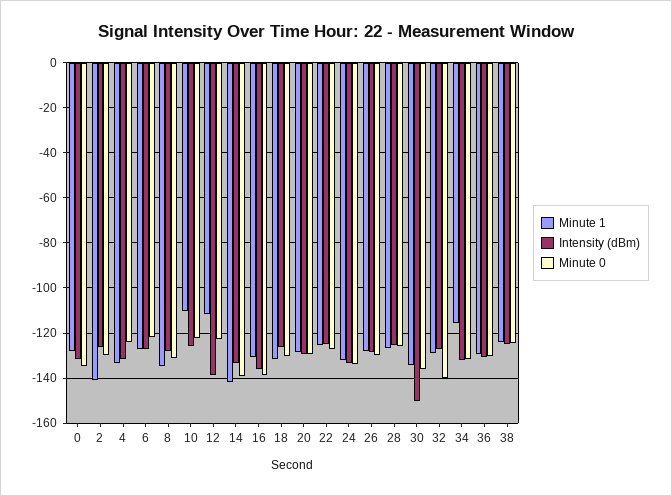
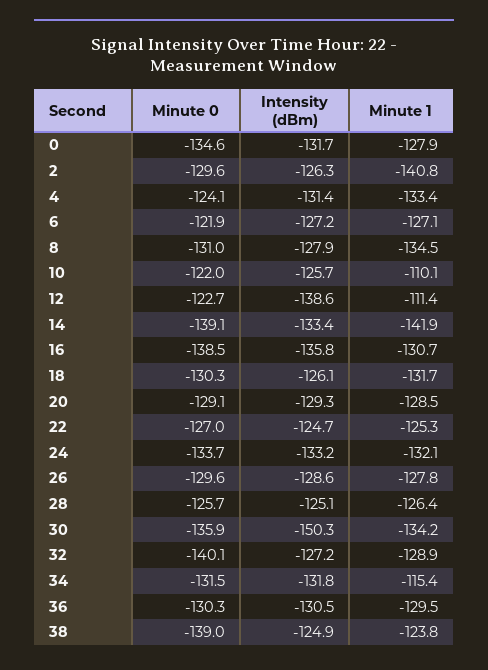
Minute 0, 38: -125 -> -139

